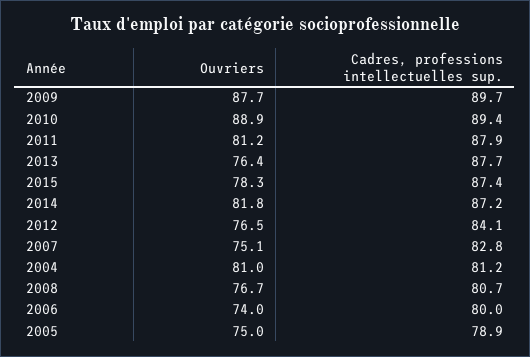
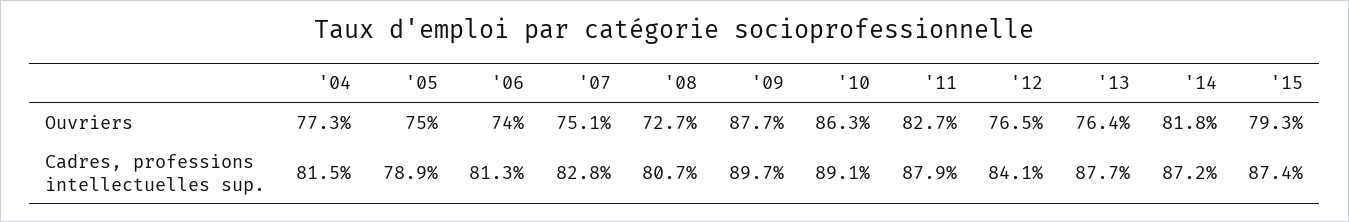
Ouvriers, 2010: 88.9 -> 86.3
Cadres, professions intellectuelles sup., 2010: 89.4 -> 89.1
Ouvriers, 2011: 81.2 -> 82.7
Ouvriers, 2015: 78.3 -> 79.3
Ouvriers, 2004: 81 -> 77.3
Cadres, professions intellectuelles sup., 2004: 81.2 -> 81.5
Ouvriers, 2008: 76.7 -> 72.7
Cadres, professions intellectuelles sup., 2006: 80 -> 81.3

